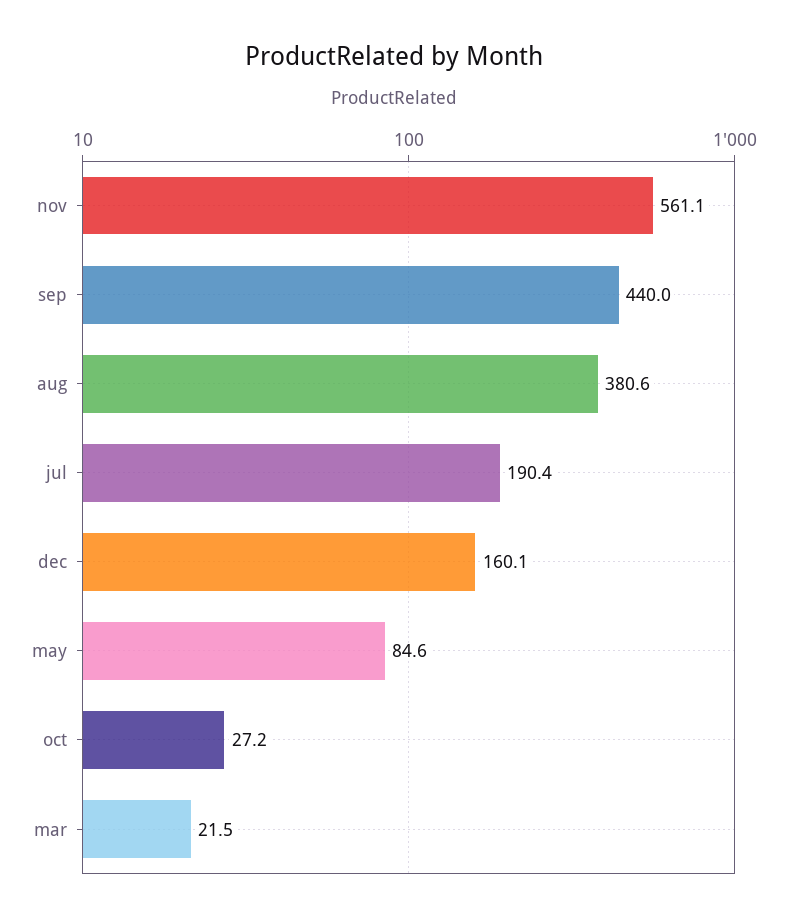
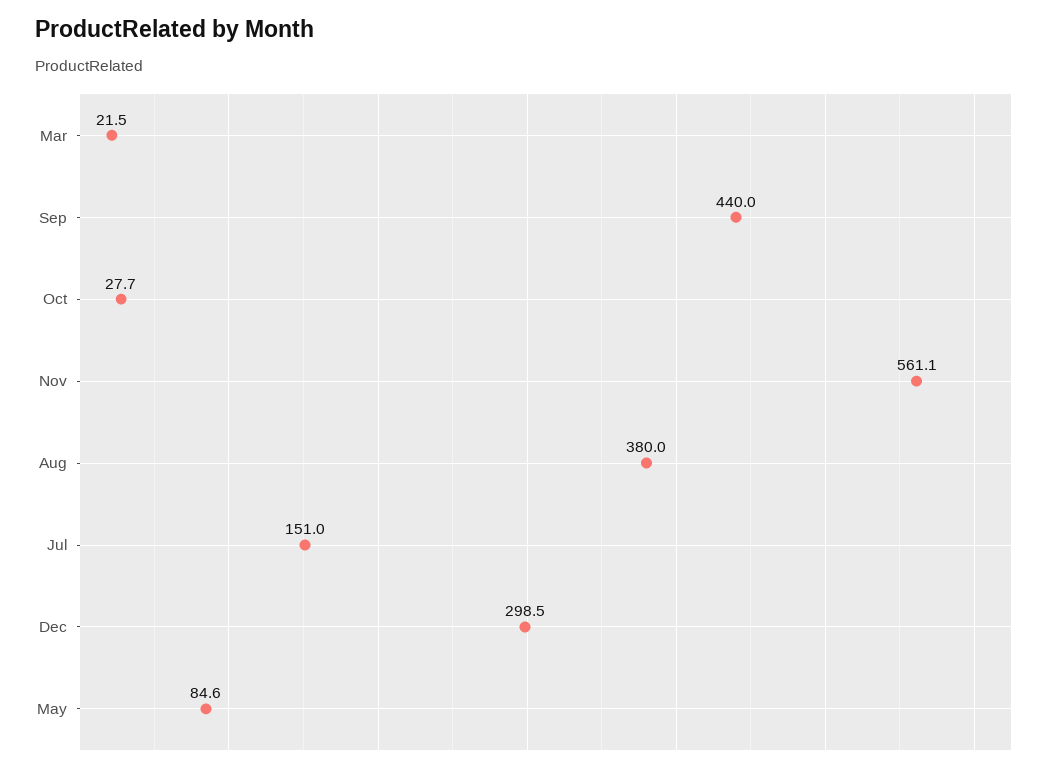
aug: 380.6 -> 380
jul: 190.4 -> 151
dec: 160.1 -> 298.5
oct: 27.2 -> 27.7

